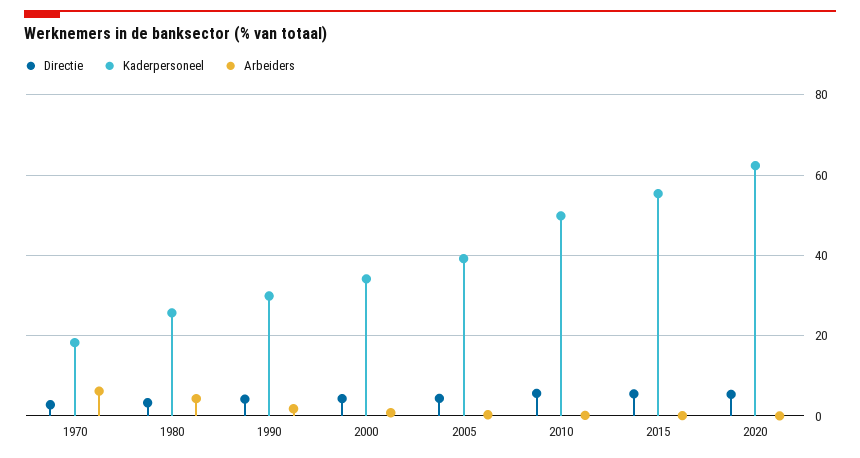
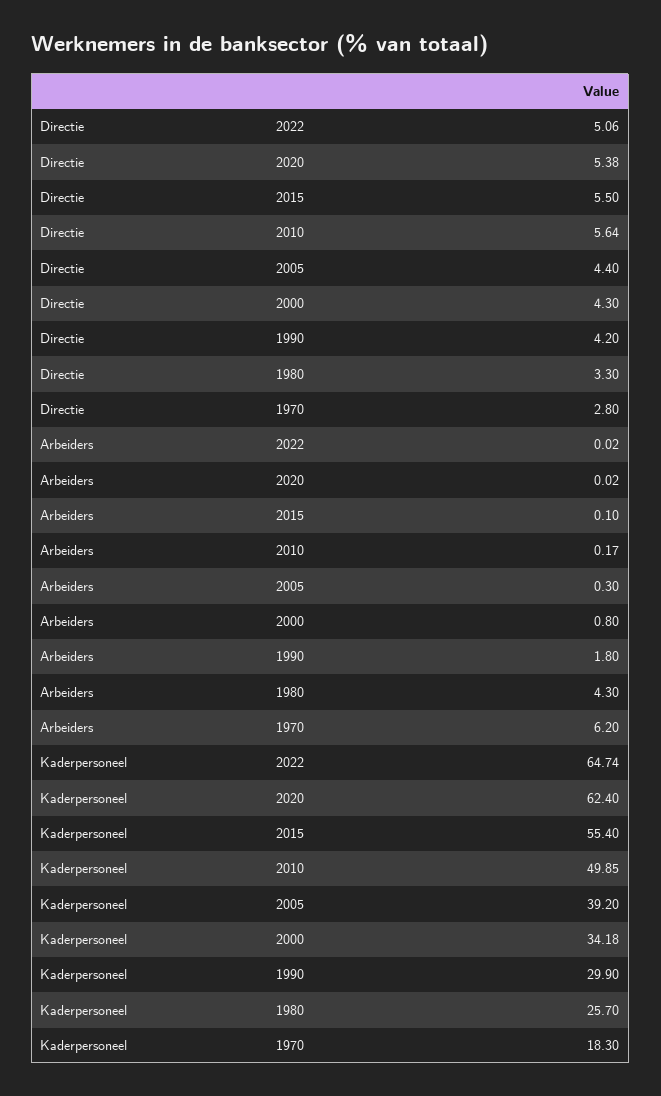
Directie, 2022: none -> 5.06
Arbeiders, 2022: none -> 0.02
Kaderpersoneel, 2022: none -> 64.74

